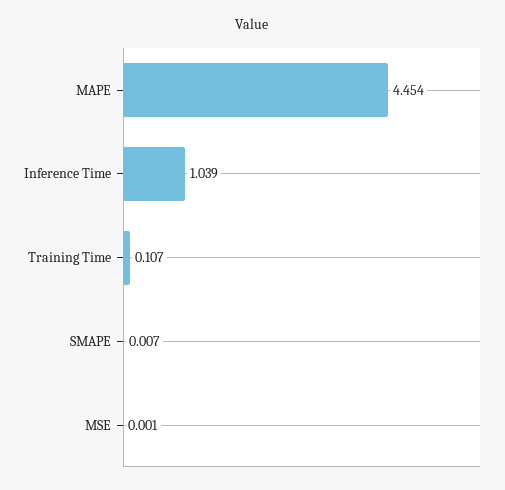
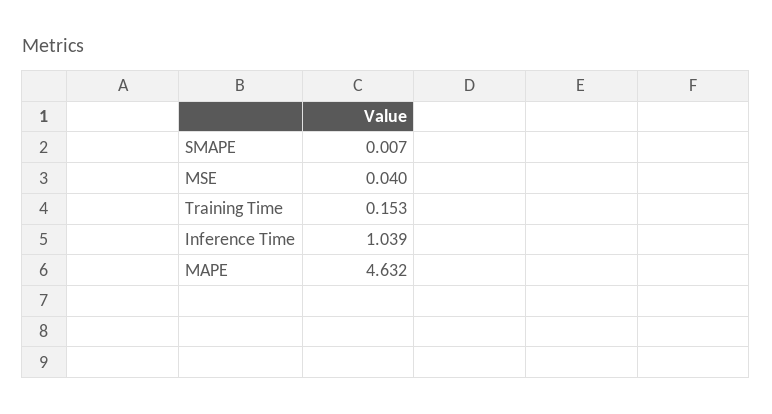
MAPE: 4.454 -> 4.632
Training Time: 0.107 -> 0.153
MSE: 0.001 -> 0.04

